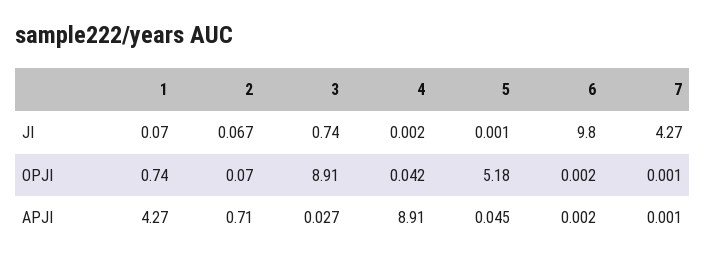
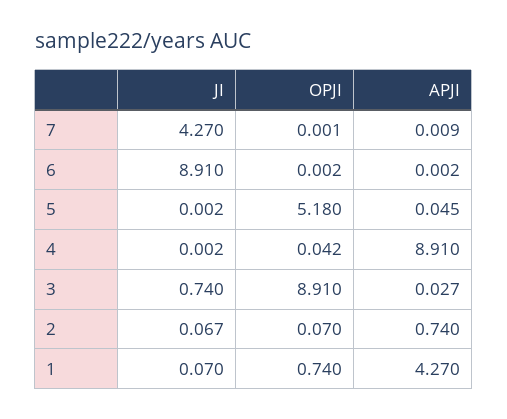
5, JI: 0.001 -> 0.002
6, JI: 9.8 -> 8.91
2, APJI: 0.71 -> 0.74
7, APJI: 0.001 -> 0.009

